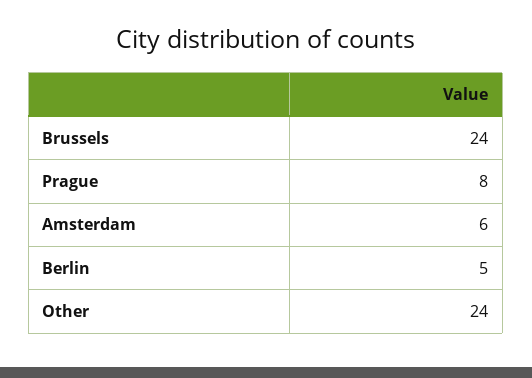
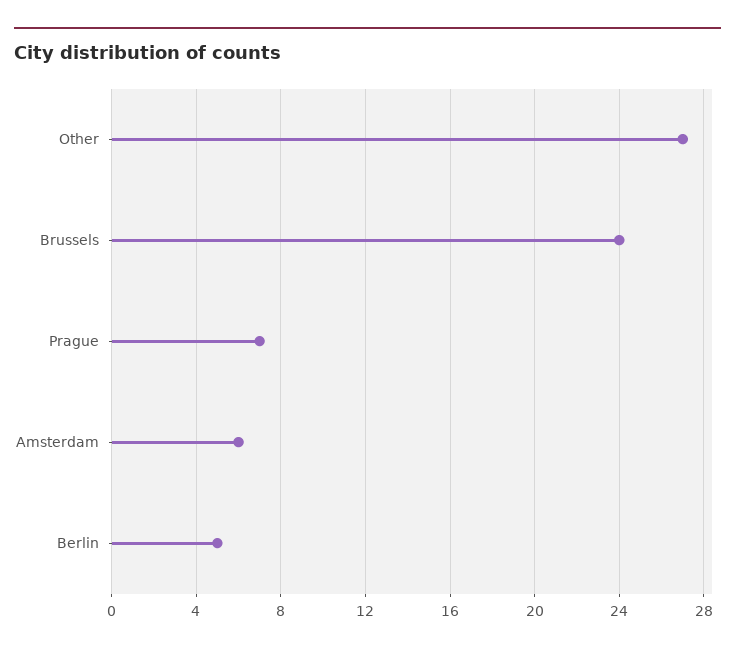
Prague: 8 -> 7
Other: 24 -> 27

